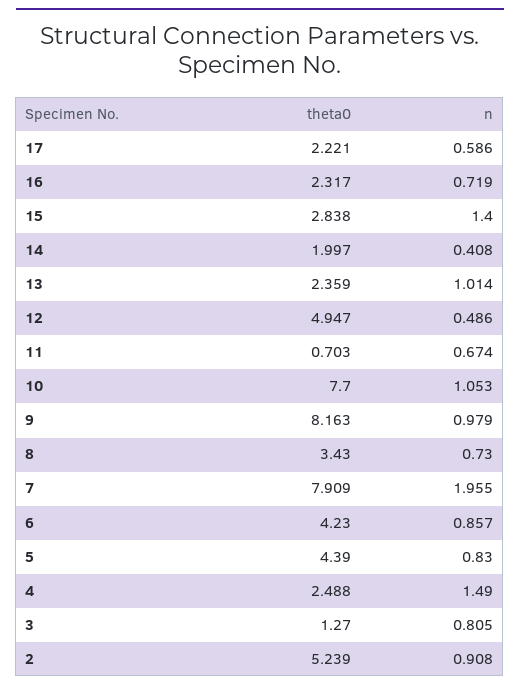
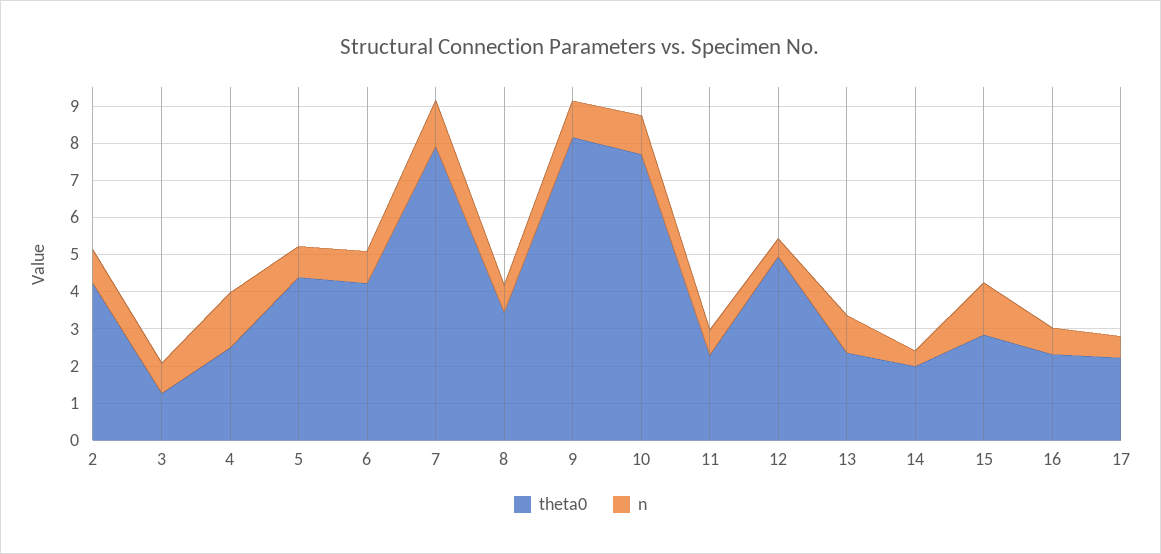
theta0, 11: 0.703 -> 2.25
n, 7: 1.955 -> 1.25
theta0, 2: 5.239 -> 4.25

